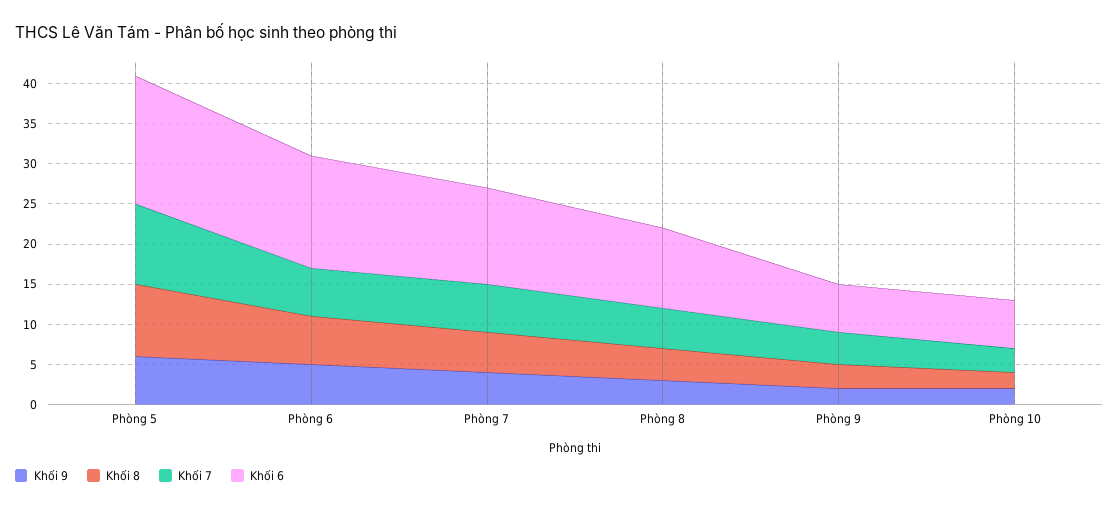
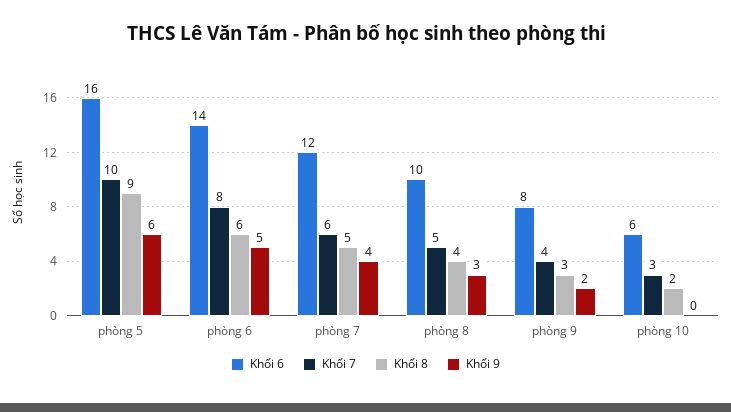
Khối 7, Phòng 6: 6 -> 8
Khối 6, Phòng 9: 6 -> 8
Khối 9, Phòng 10: 2 -> 0

